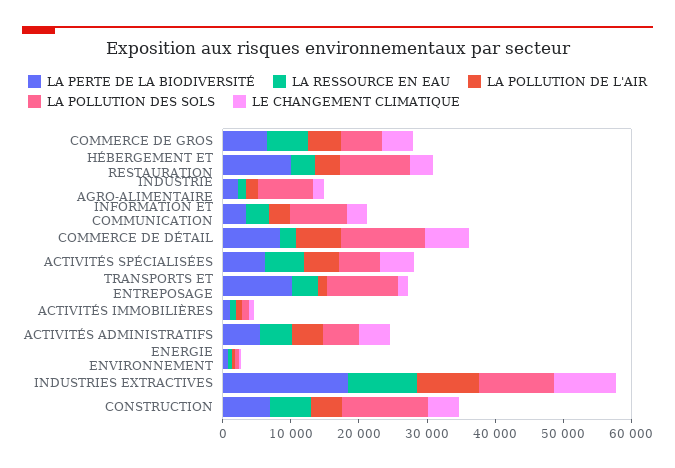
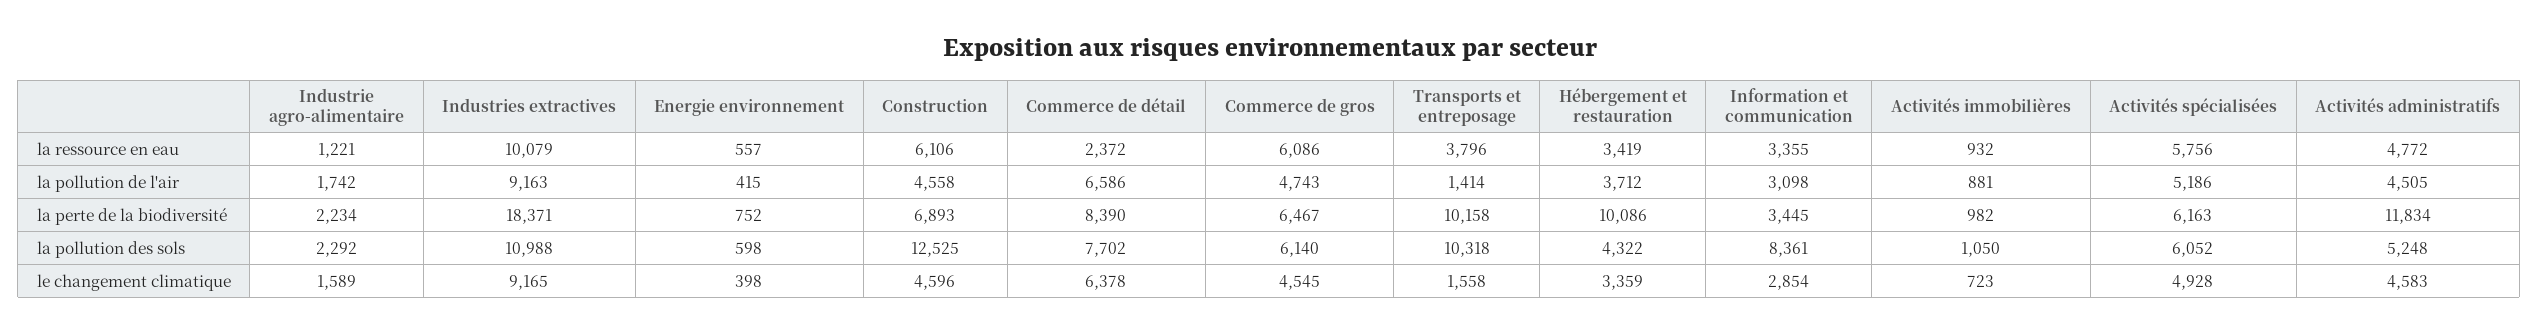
LA POLLUTION DES SOLS, HÉBERGEMENT ET RESTAURATION: 10000 -> 4322
LA POLLUTION DES SOLS, INDUSTRIE AGRO-ALIMENTAIRE: 8000 -> 2292
LA POLLUTION DES SOLS, COMMERCE DE DÉTAIL: 12000 -> 7702
LA PERTE DE LA BIODIVERSITÉ, ACTIVITÉS ADMINISTRATIFS: 6000 -> 11834

